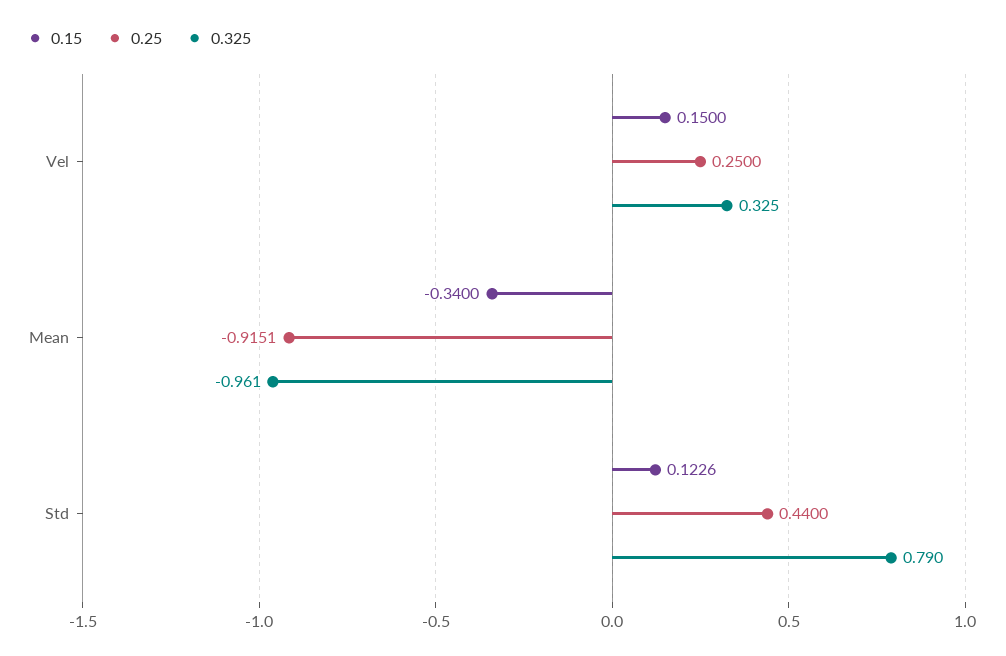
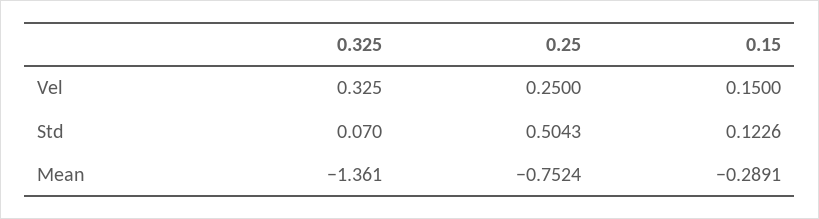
0.15, Mean: -0.34 -> -0.2891
0.25, Mean: -0.9151 -> -0.7524
0.325, Mean: -0.961 -> -1.361
0.25, Std: 0.44 -> 0.5043
0.325, Std: 0.79 -> 0.07

